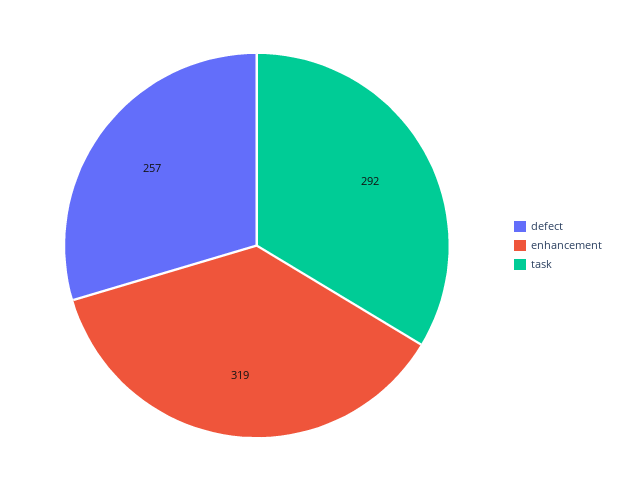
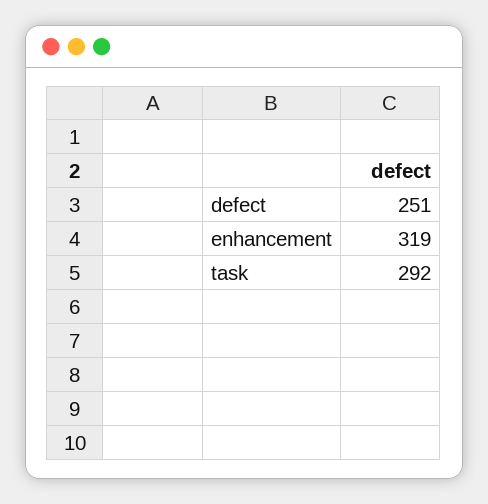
defect: 257 -> 251

